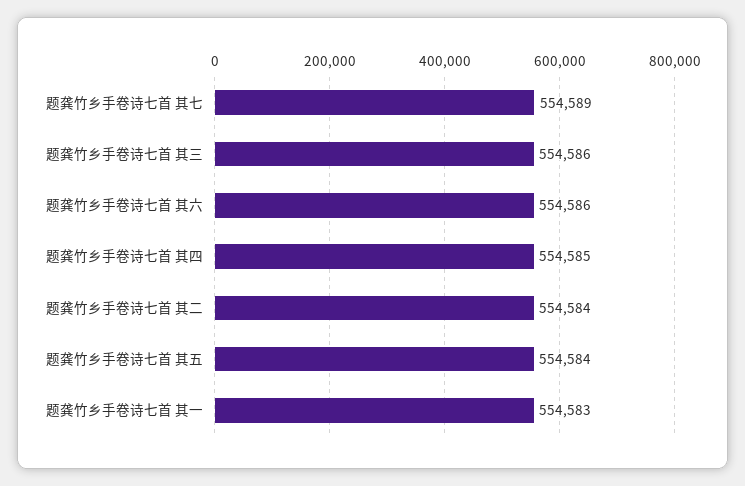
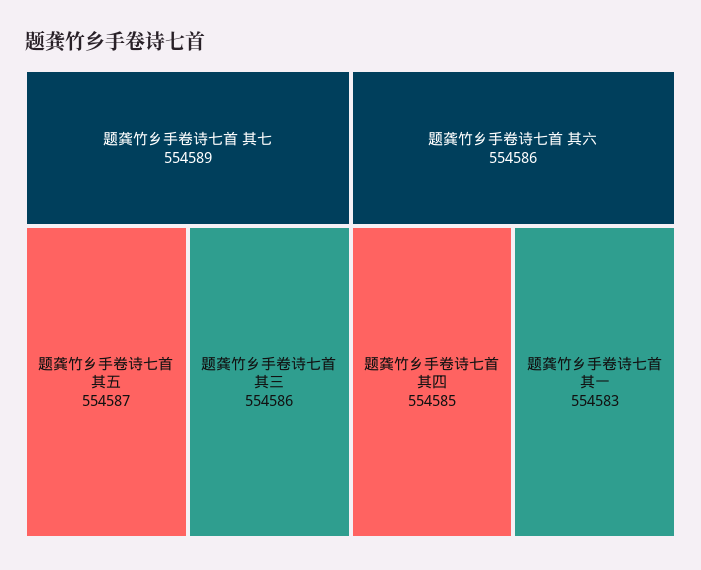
题龚竹乡手卷诗七首 其二: 554584 -> none
题龚竹乡手卷诗七首 其五: 554584 -> 554587

